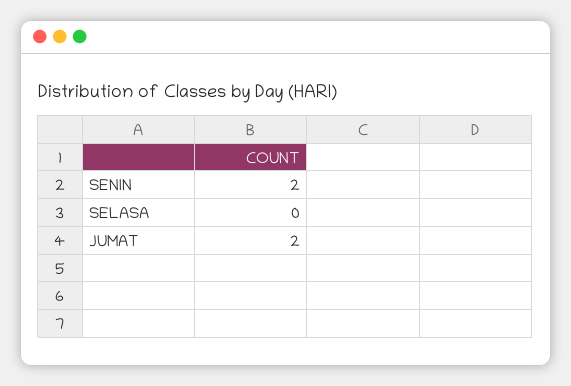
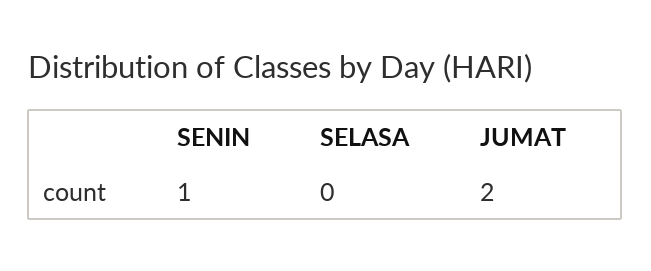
SENIN: 2 -> 1

